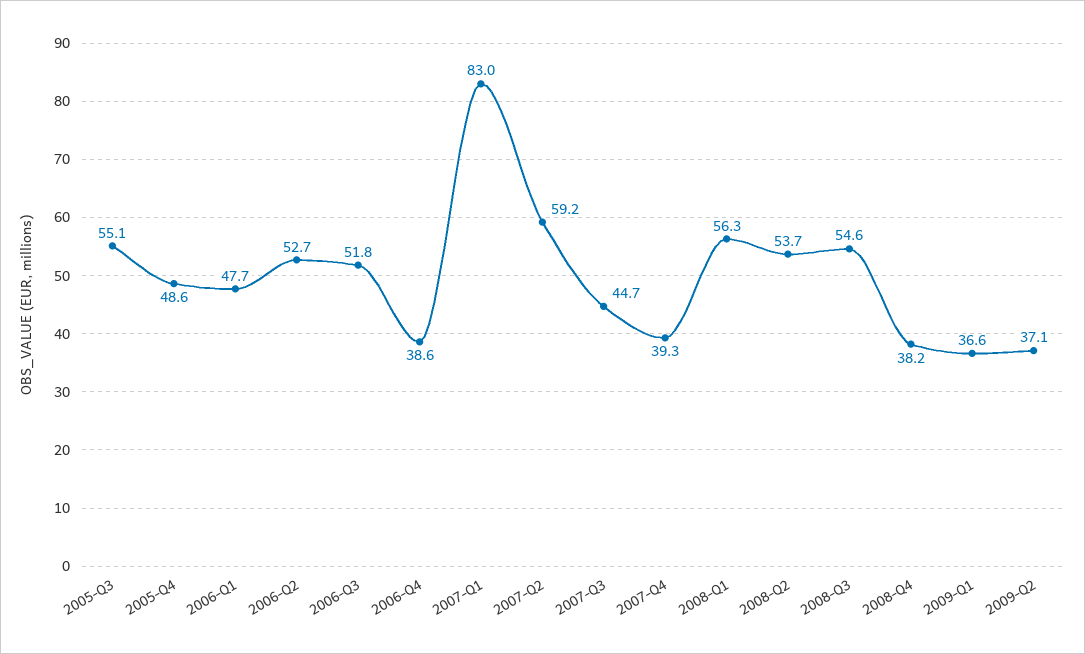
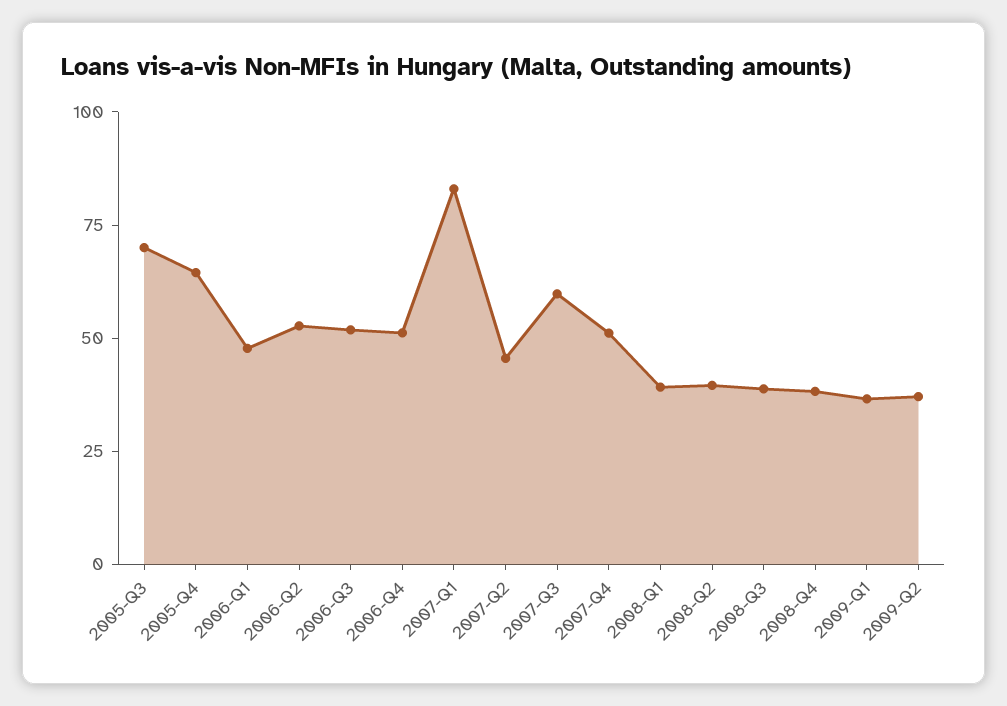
2005-Q3: 55.1 -> 70
2005-Q4: 48.6 -> 65
2006-Q4: 38.6 -> 50
2007-Q2: 59.2 -> 45
2007-Q3: 44.7 -> 60
2007-Q4: 39.3 -> 50
2008-Q1: 56.3 -> 40
2008-Q2: 53.7 -> 40
2008-Q3: 54.6 -> 40

